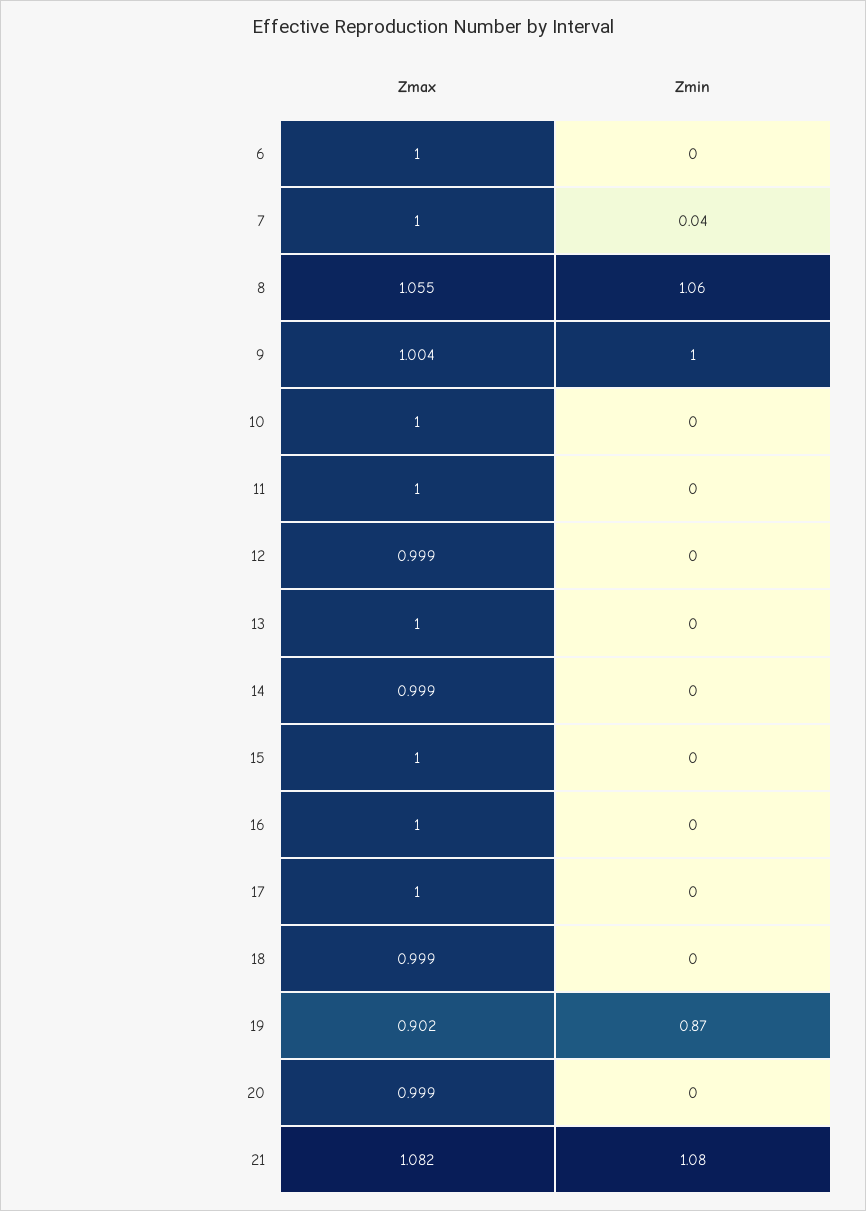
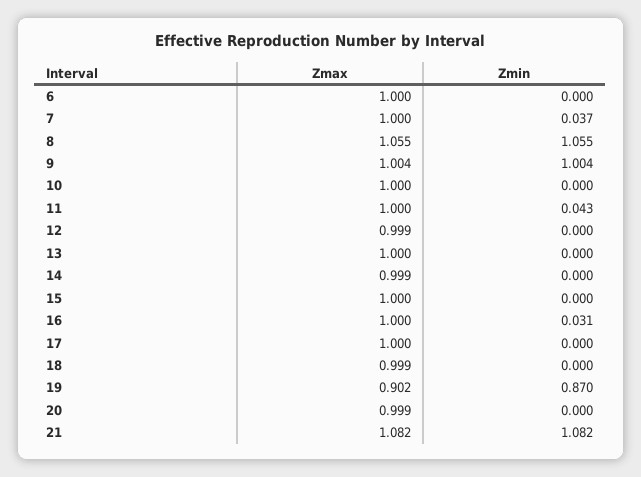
Zmin, 11: 0 -> 0.043
Zmin, 16: 0 -> 0.031

